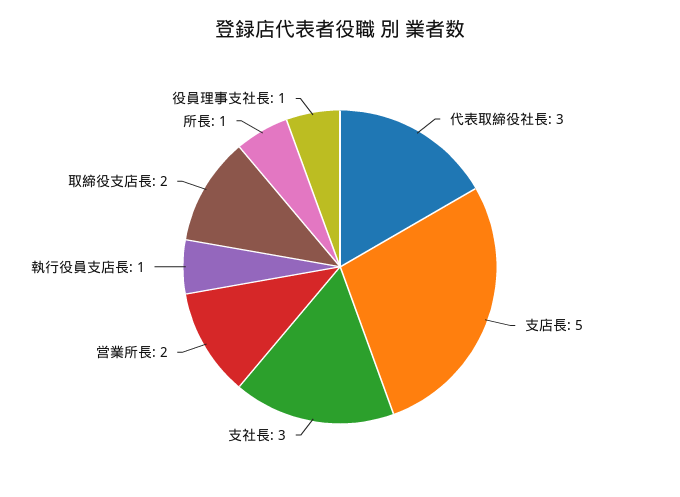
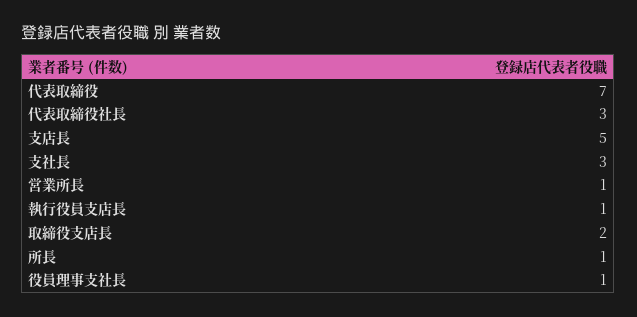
営業所長: 2 -> 1
代表取締役: none -> 7

